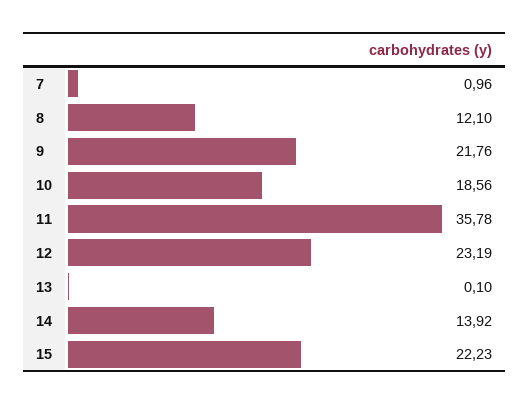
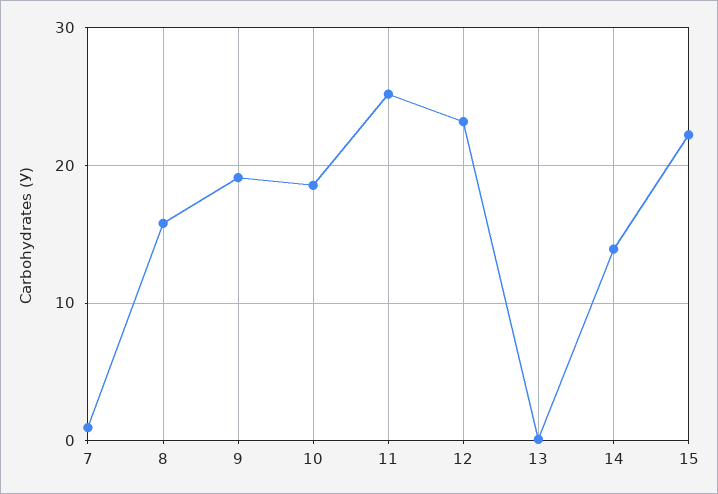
8: 12.1 -> 16
9: 21.76 -> 19
11: 35.78 -> 25

